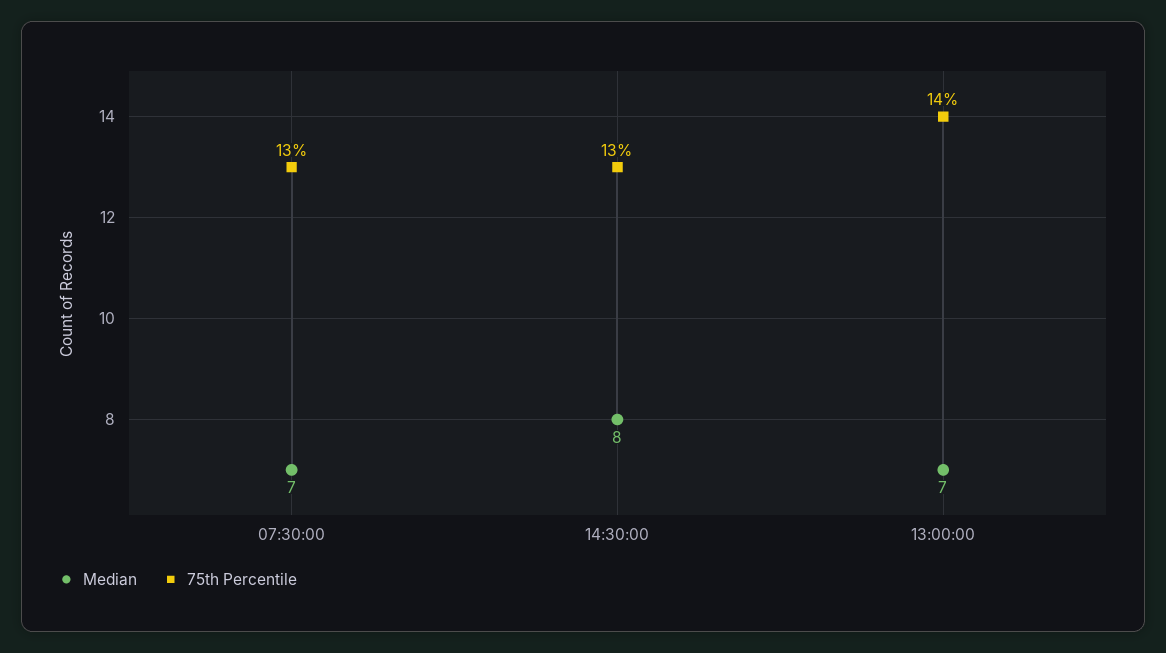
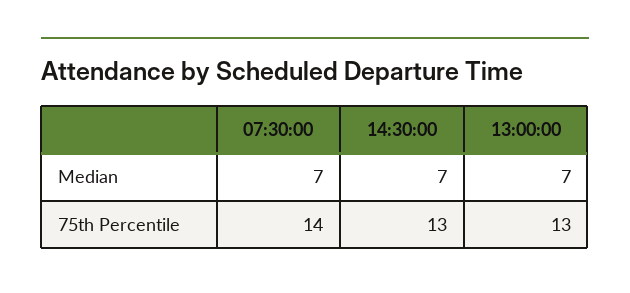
75th Percentile, 07:30:00: 13 -> 14
Median, 14:30:00: 8 -> 7
75th Percentile, 13:00:00: 14 -> 13

